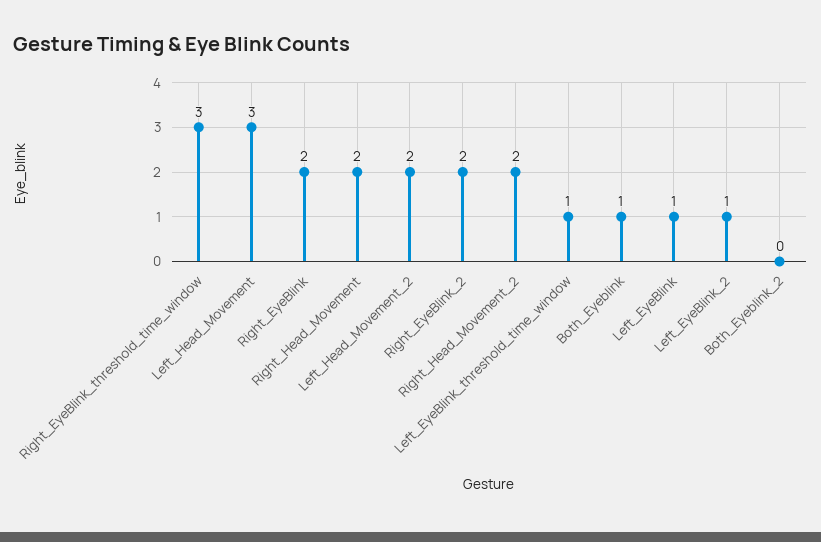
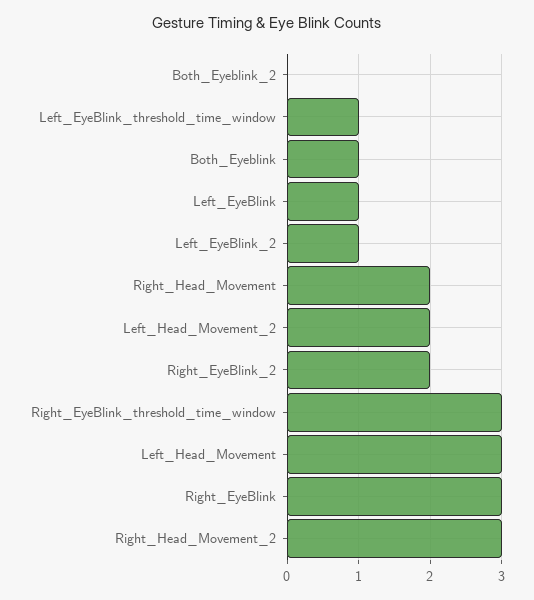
Right_EyeBlink: 2 -> 3
Right_Head_Movement_2: 2 -> 3

